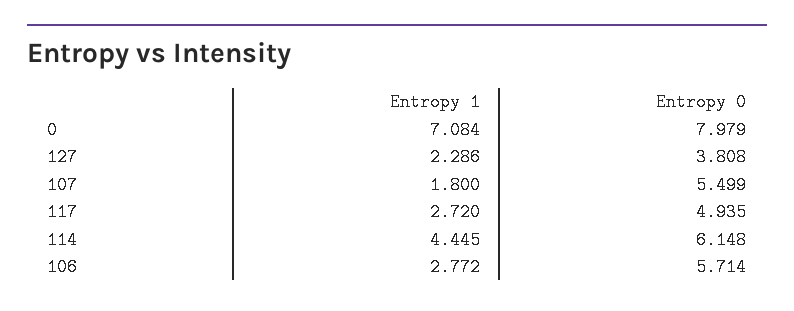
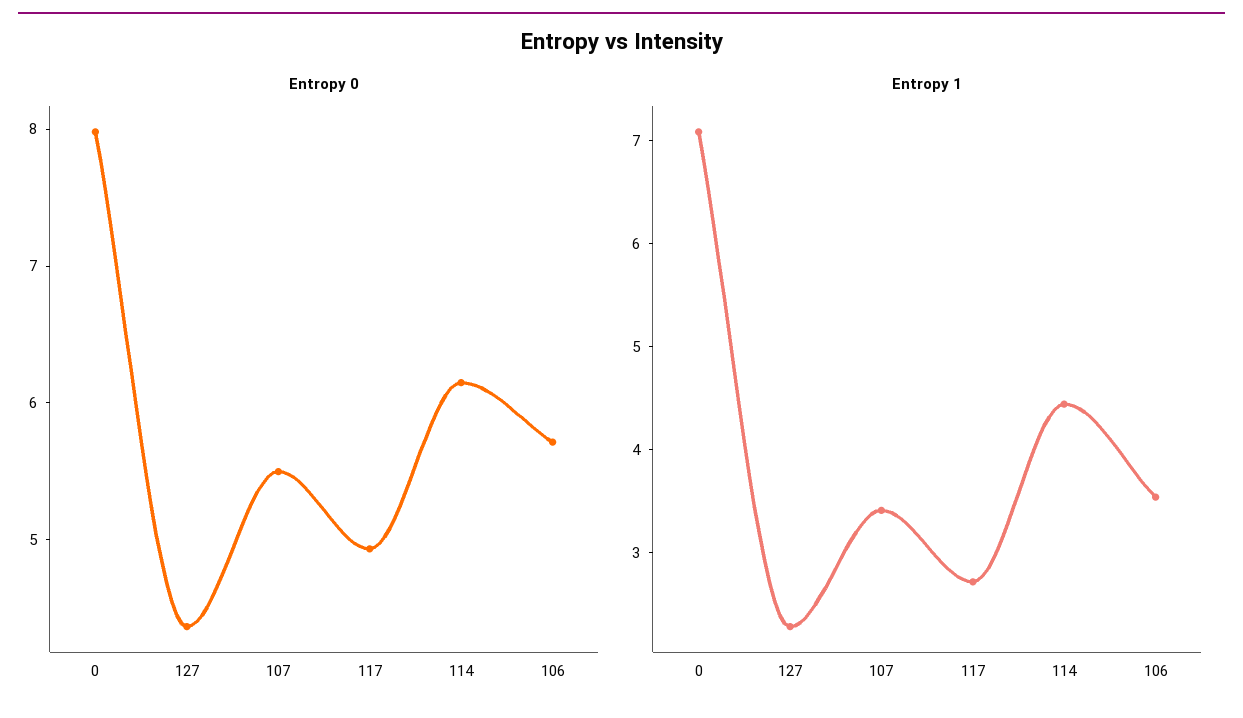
Entropy 0, 127: 3.808 -> 4.4
Entropy 1, 107: 1.8 -> 3.4
Entropy 1, 106: 2.772 -> 3.6

